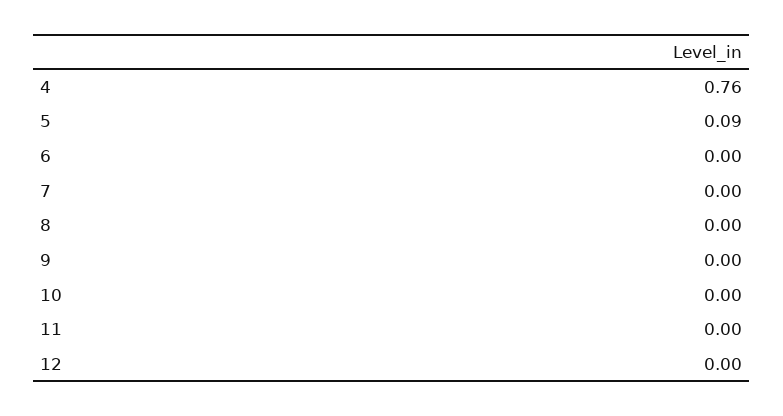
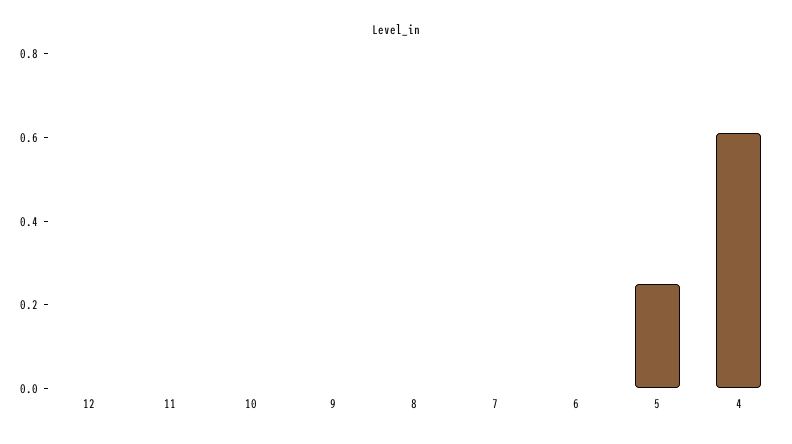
4: 0.76 -> 0.6
5: 0.09 -> 0.25

